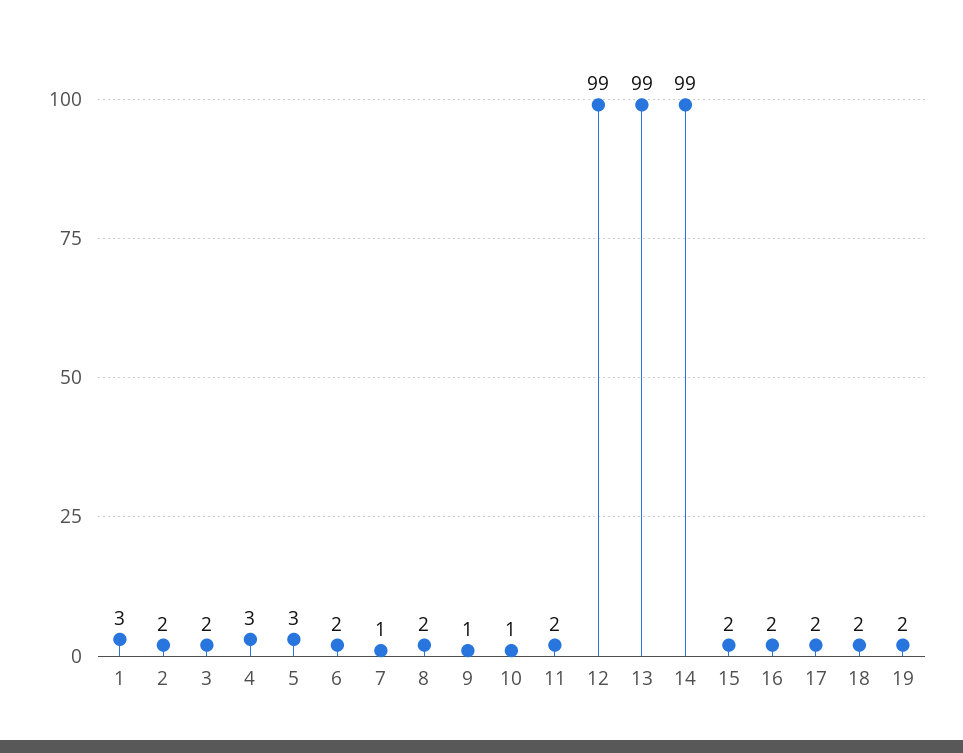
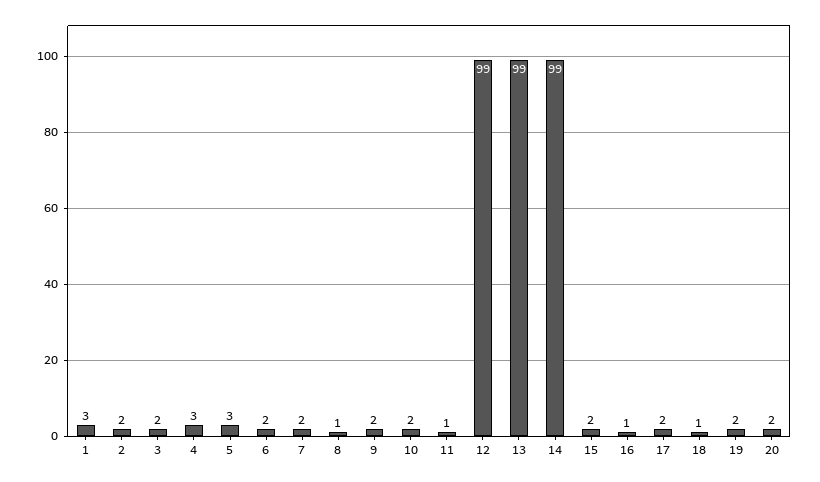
7: 1 -> 2
8: 2 -> 1
9: 1 -> 2
10: 1 -> 2
11: 2 -> 1
16: 2 -> 1
18: 2 -> 1
20: none -> 2

